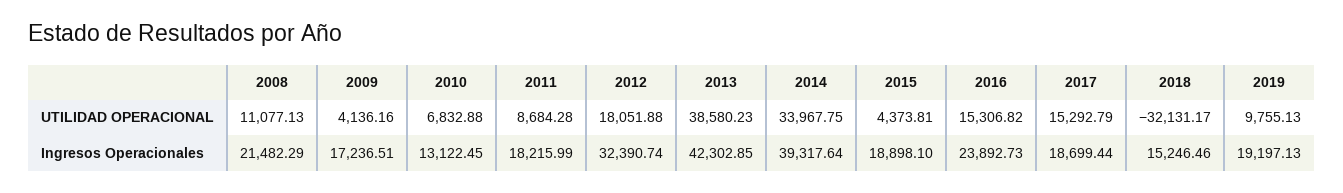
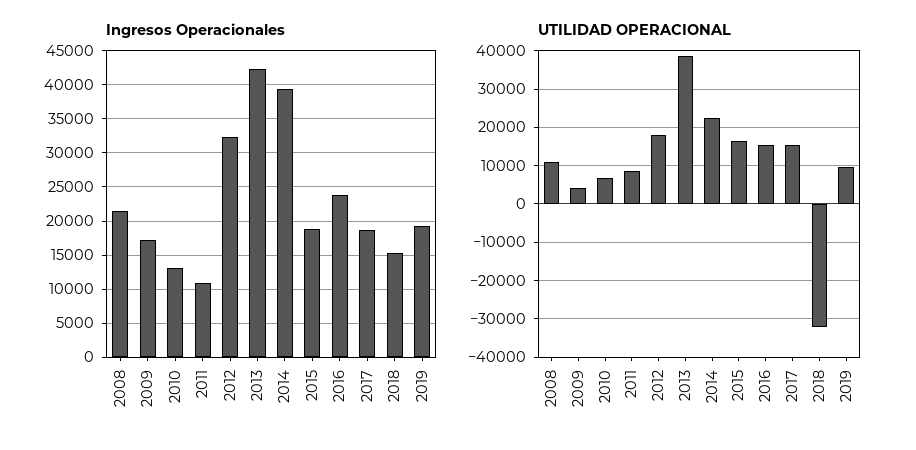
UTILIDAD OPERACIONAL, 2014: 33967.75 -> 22000
UTILIDAD OPERACIONAL, 2015: 4373.81 -> 16000
Ingresos Operacionales, 2011: 18215.99 -> 11000

